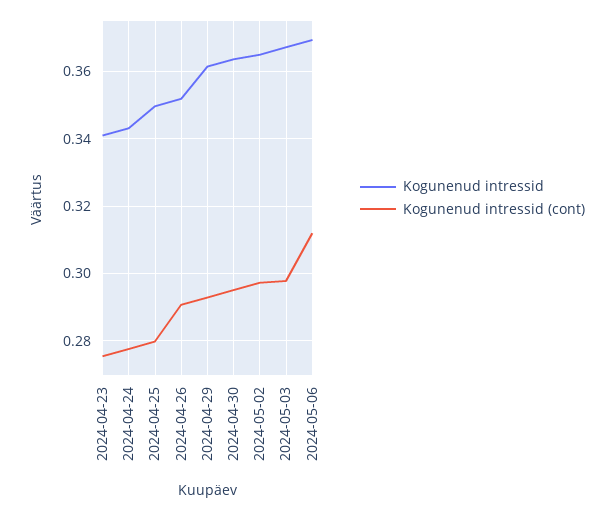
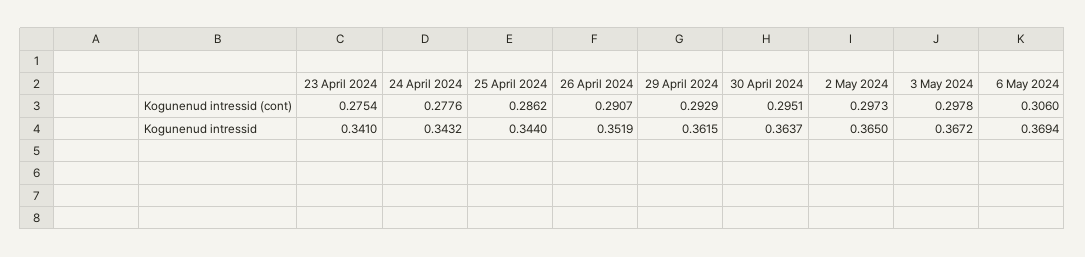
Kogunenud intressid, 2024-04-25: 0.35 -> 0.344
Kogunenud intressid (cont), 2024-04-25: 0.28 -> 0.2862
Kogunenud intressid (cont), 2024-05-06: 0.312 -> 0.306

